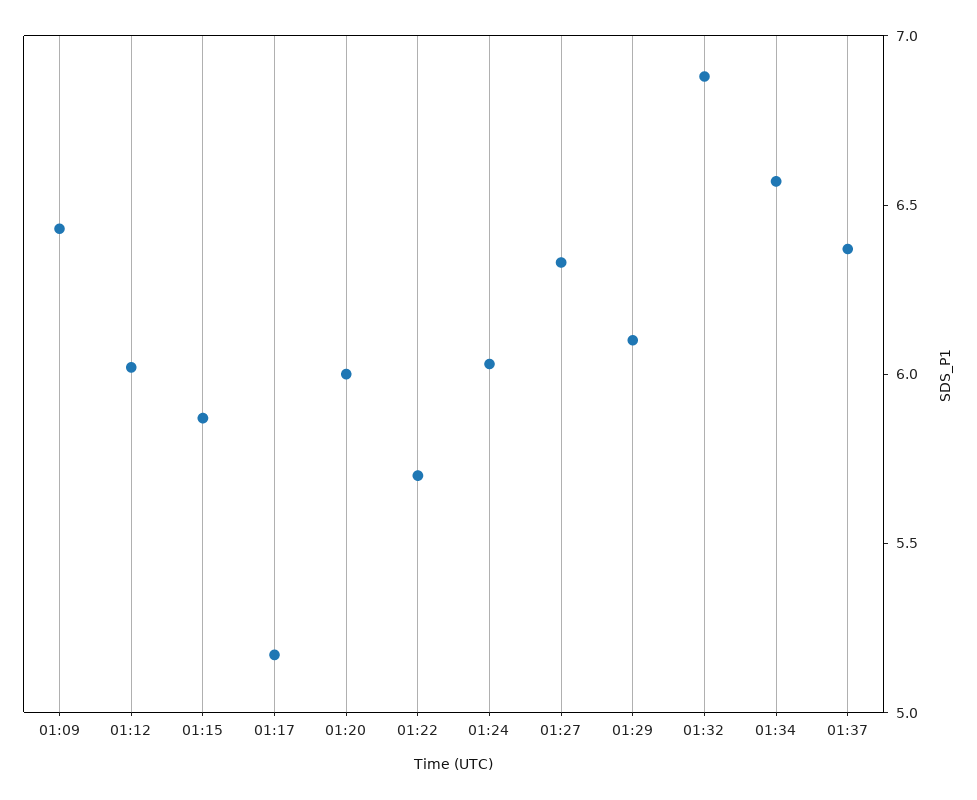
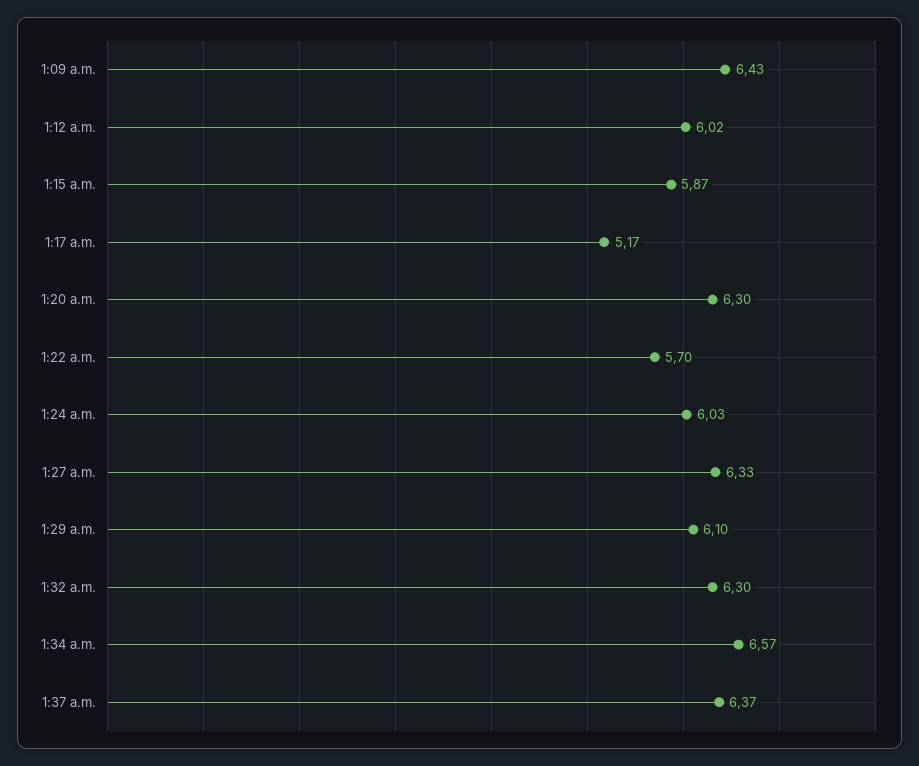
01:20: 6 -> 6.3
01:32: 6.9 -> 6.3

